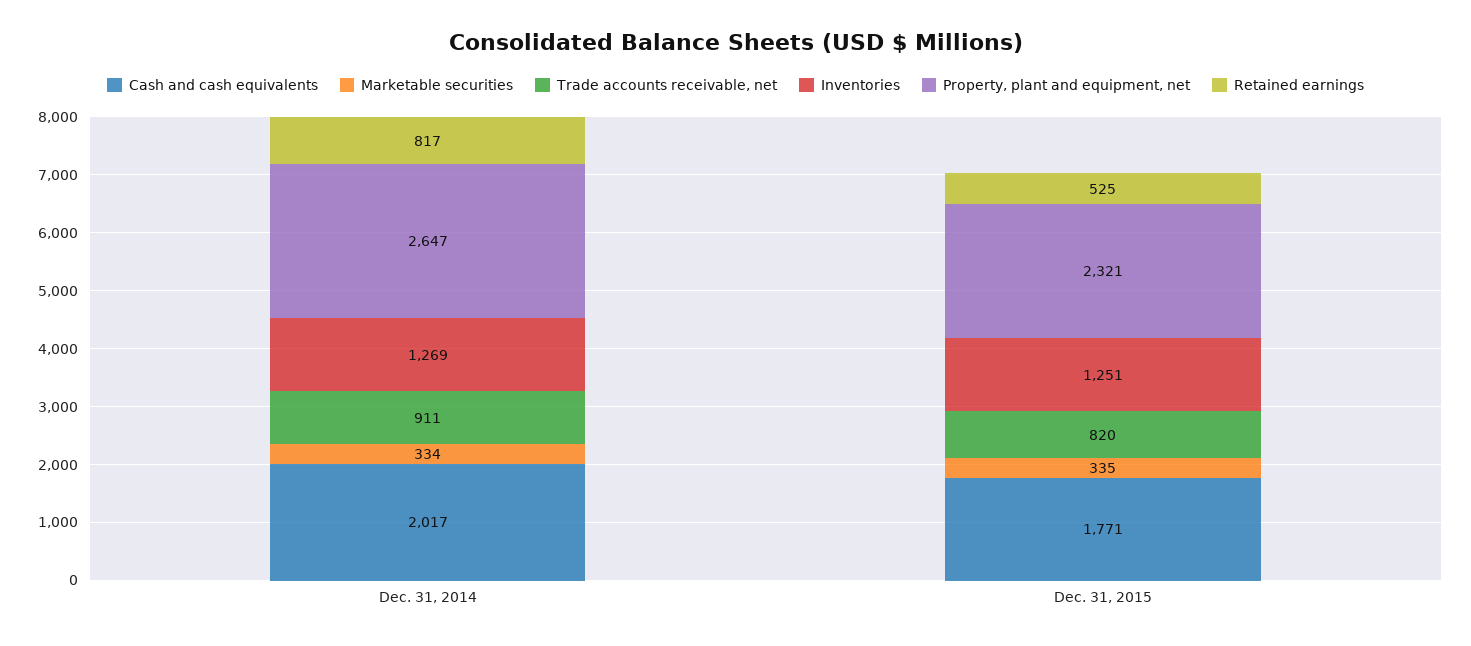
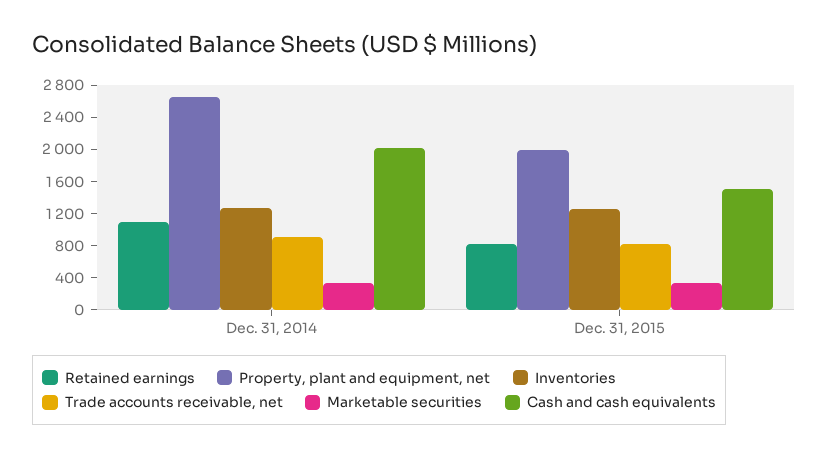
Retained earnings, Dec. 31, 2014: 817 -> 1100
Cash and cash equivalents, Dec. 31, 2015: 1771 -> 1500
Property, plant and equipment, net, Dec. 31, 2015: 2321 -> 2000
Retained earnings, Dec. 31, 2015: 525 -> 800

